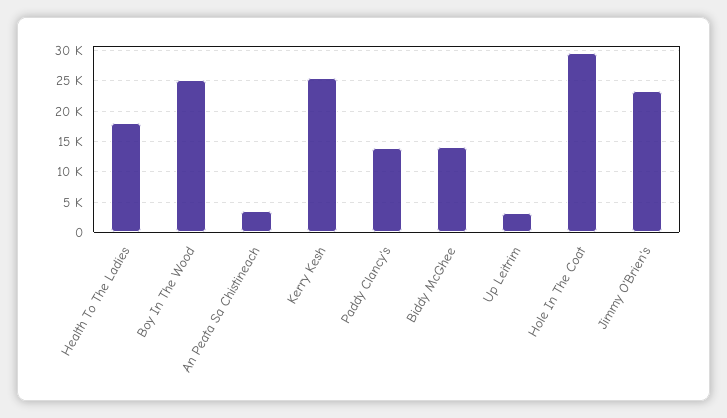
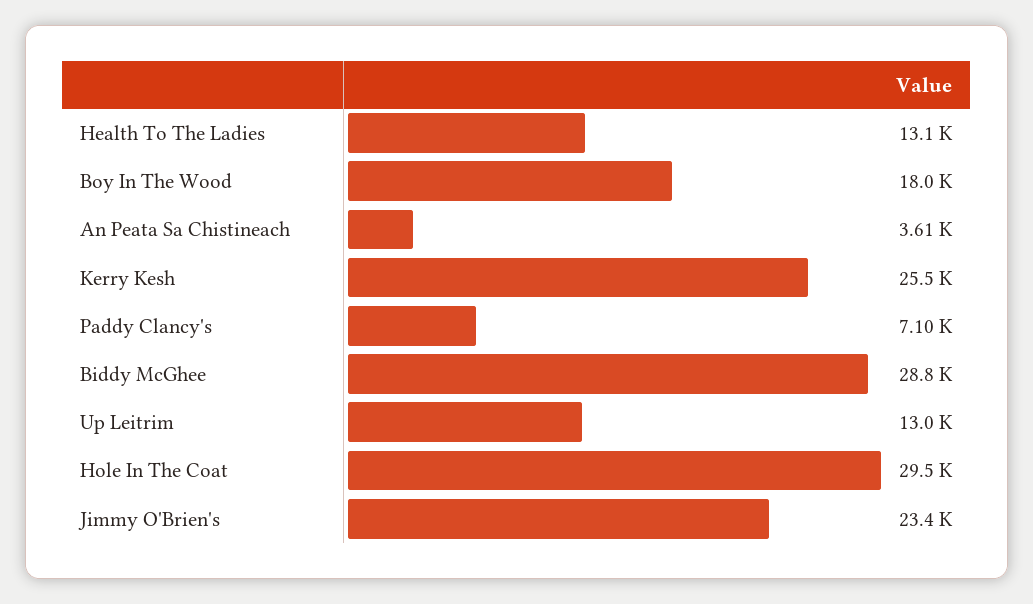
Health To The Ladies: 18000 -> 13100
Boy In The Wood: 25000 -> 18000
Paddy Clancy's: 14000 -> 7100
Biddy McGhee: 14000 -> 28800
Up Leitrim: 3000 -> 13000

